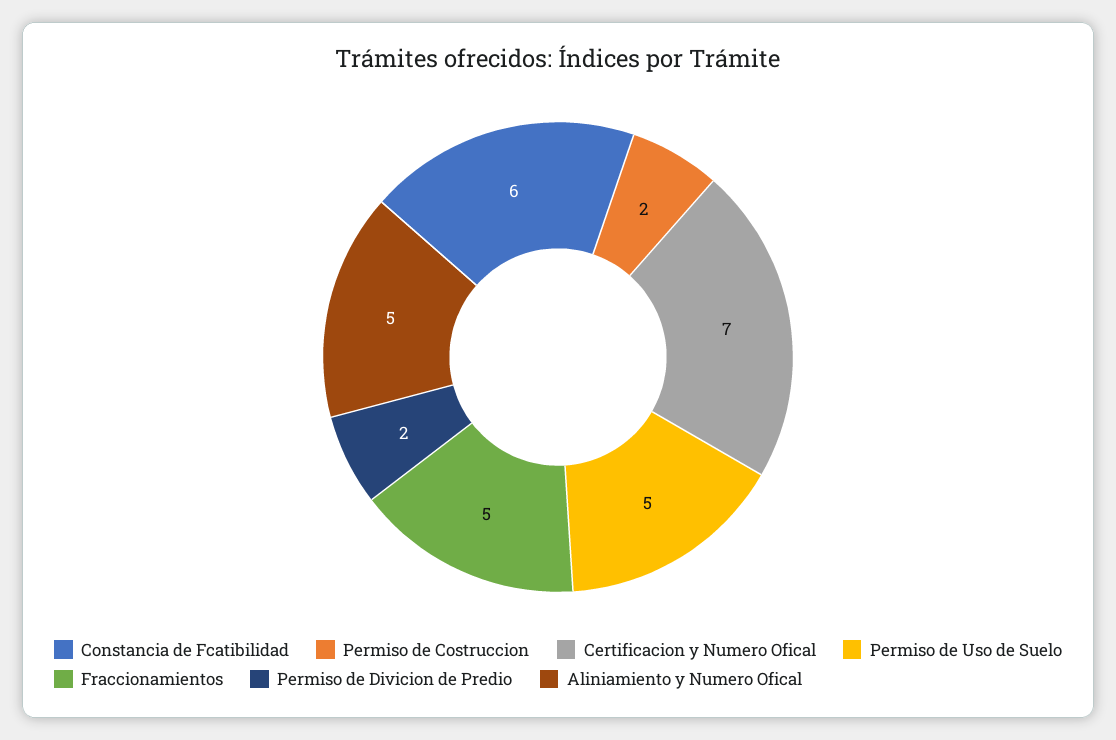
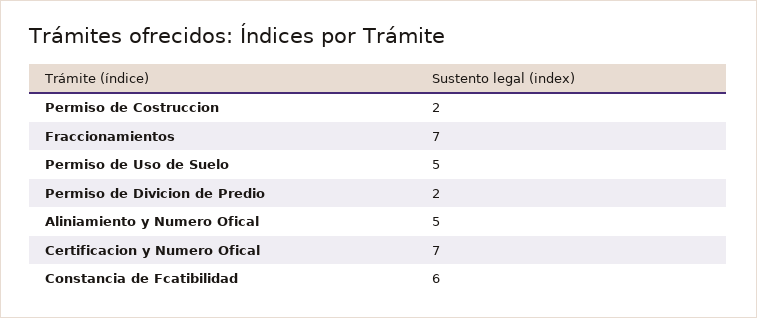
Fraccionamientos: 5 -> 7

